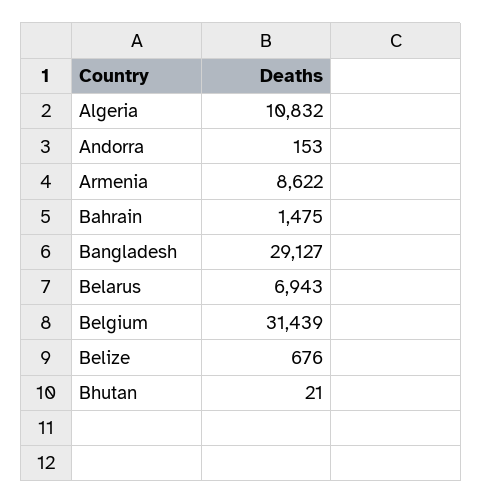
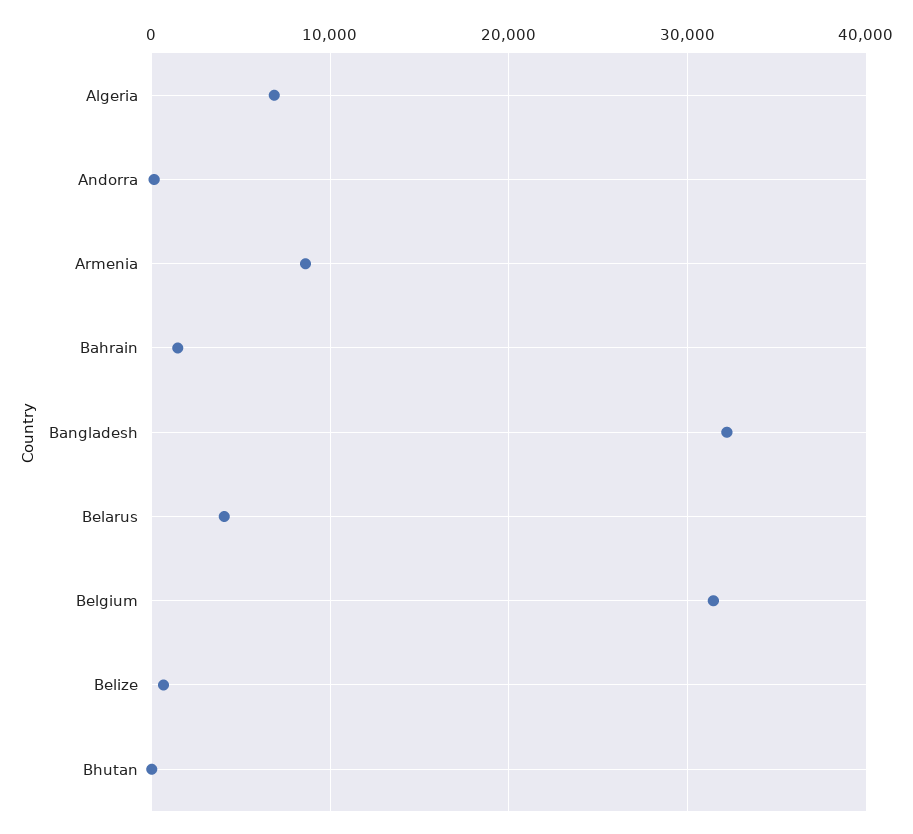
Algeria: 10832 -> 7000
Bangladesh: 29127 -> 32000
Belarus: 6943 -> 4000

